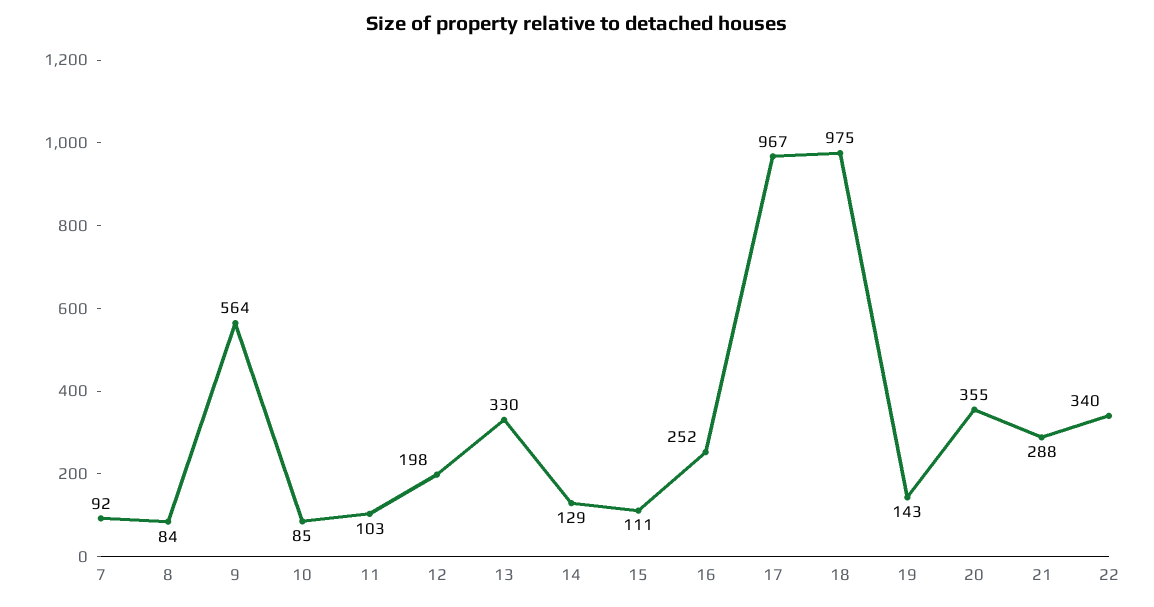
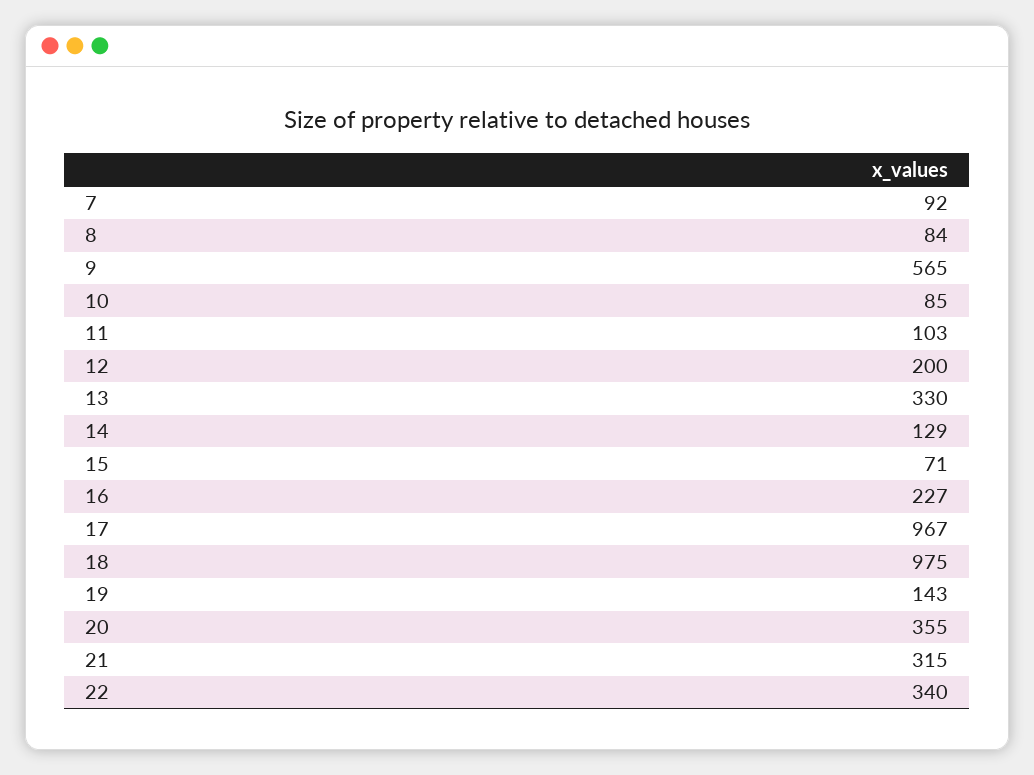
9: 564 -> 565
12: 198 -> 200
15: 111 -> 71
16: 252 -> 227
21: 288 -> 315

